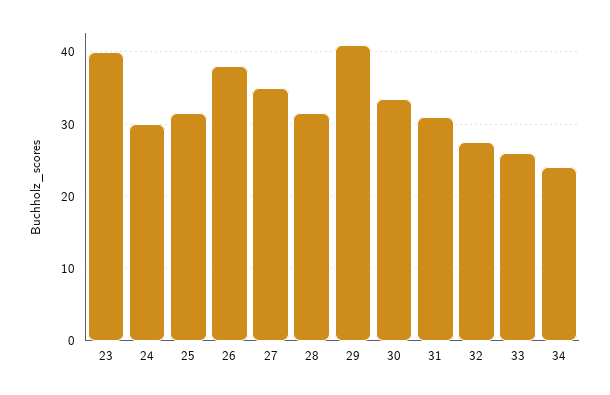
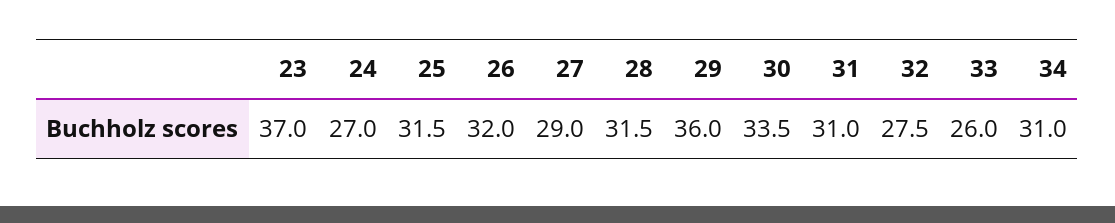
23: 40 -> 37
24: 30 -> 27
26: 38 -> 32
27: 35 -> 29
29: 41 -> 36
34: 24 -> 31

